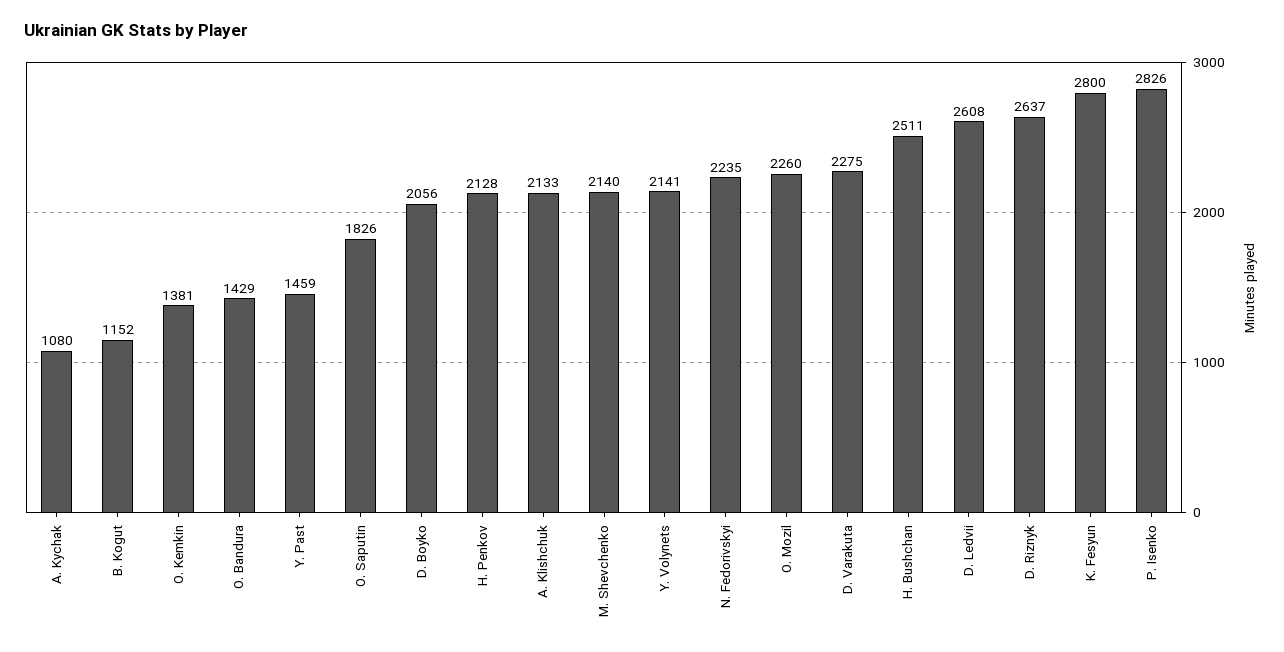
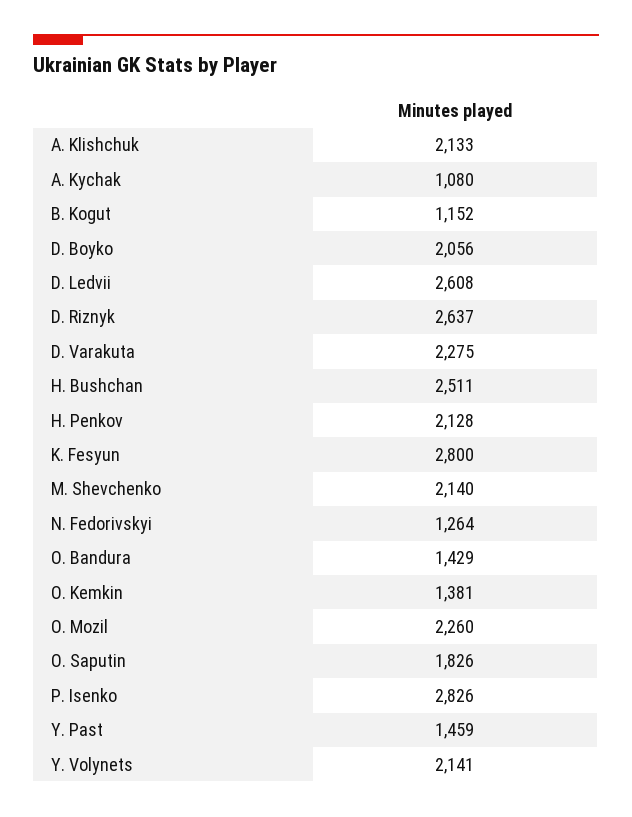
N. Fedorivskyi: 2235 -> 1264

